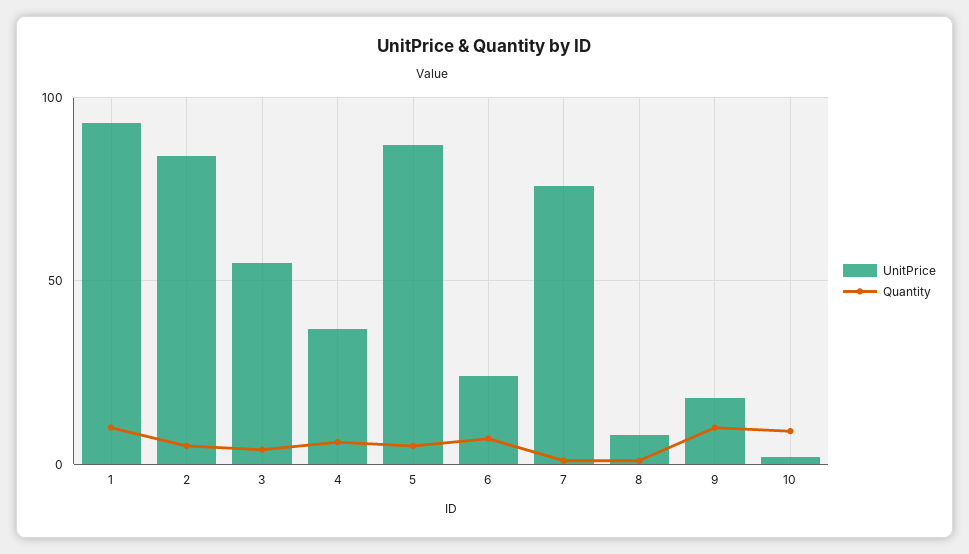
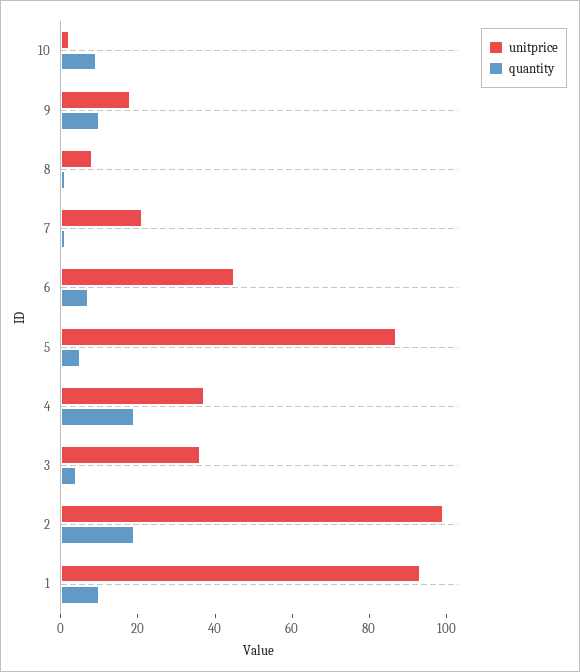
UnitPrice, 2: 85 -> 100
Quantity, 2: 5 -> 20
UnitPrice, 3: 55 -> 35
Quantity, 4: 5 -> 20
UnitPrice, 6: 25 -> 45
UnitPrice, 7: 75 -> 20

